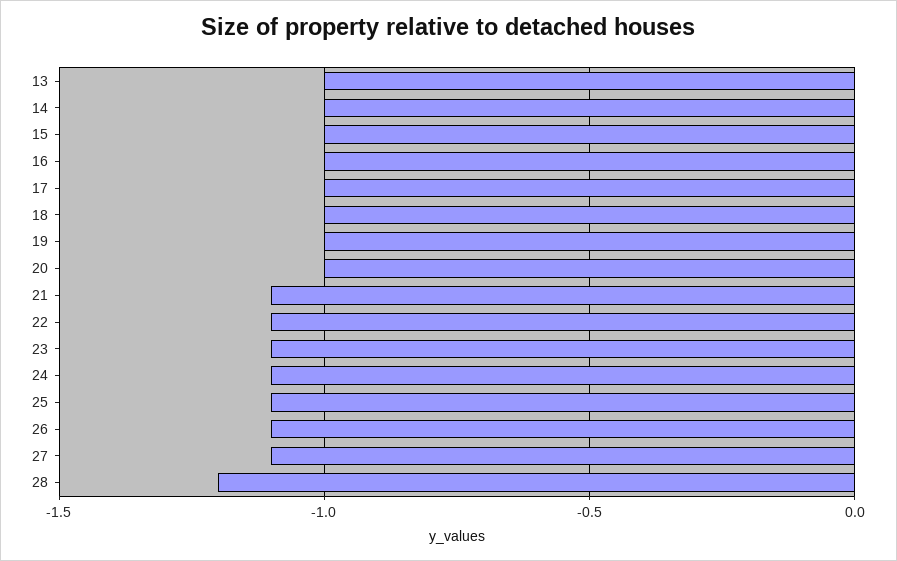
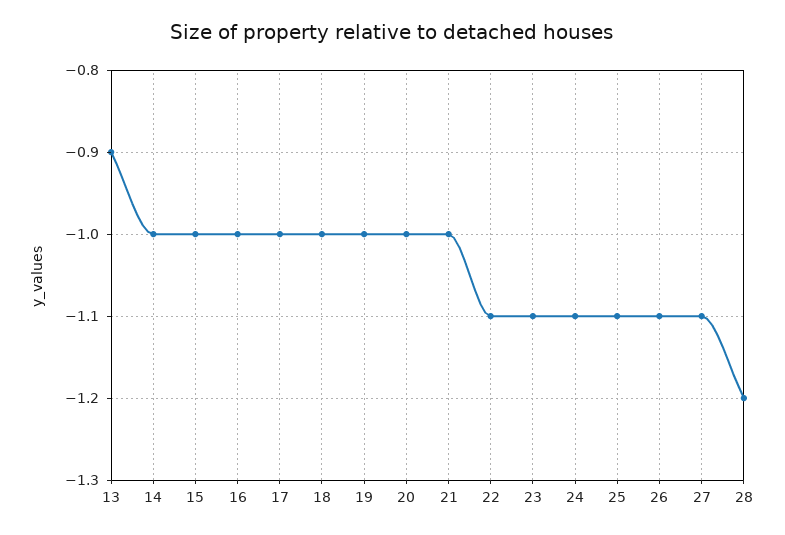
13: -1 -> -0.9
21: -1.1 -> -1

